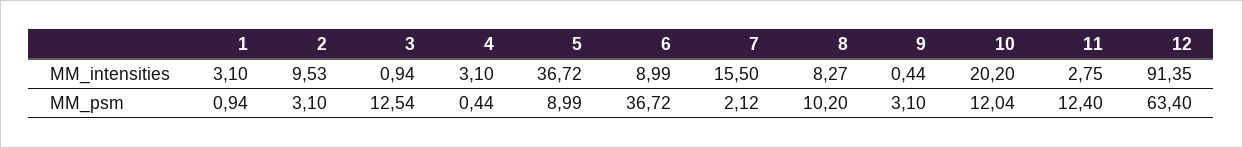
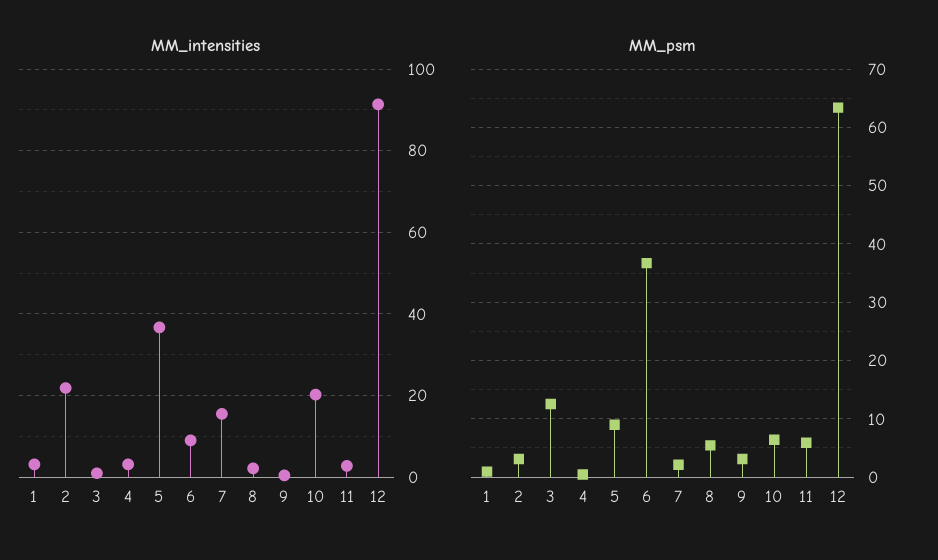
MM_intensities, 2: 9.53 -> 22
MM_intensities, 8: 8.27 -> 2
MM_psm, 8: 10.2 -> 6
MM_psm, 10: 12.04 -> 6
MM_psm, 11: 12.4 -> 6

